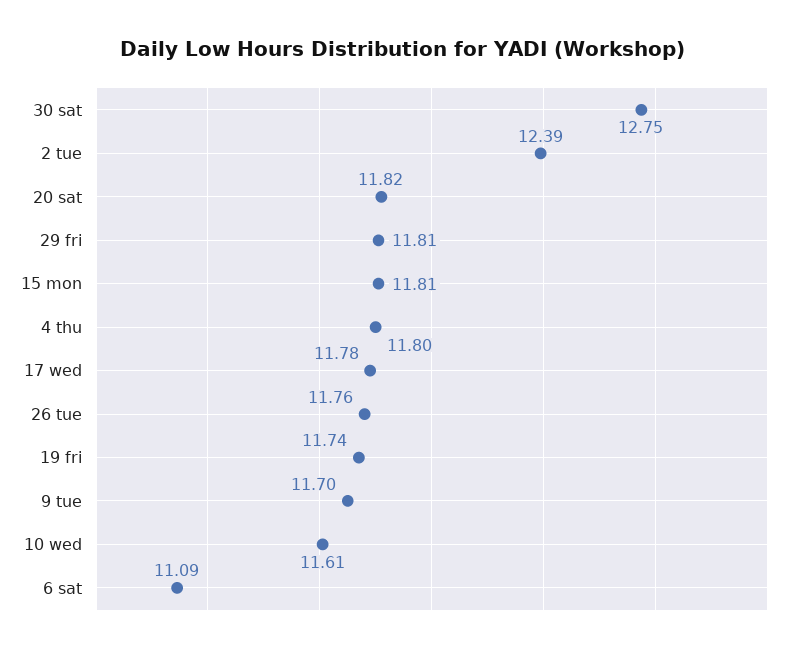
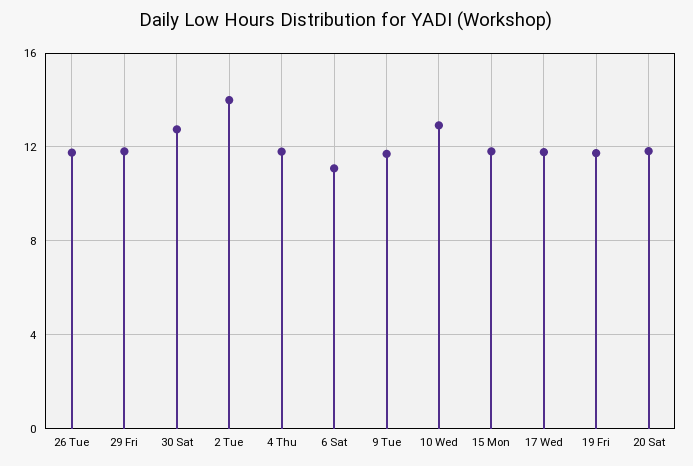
2 tue: 12.39 -> 14
10 wed: 11.61 -> 13

